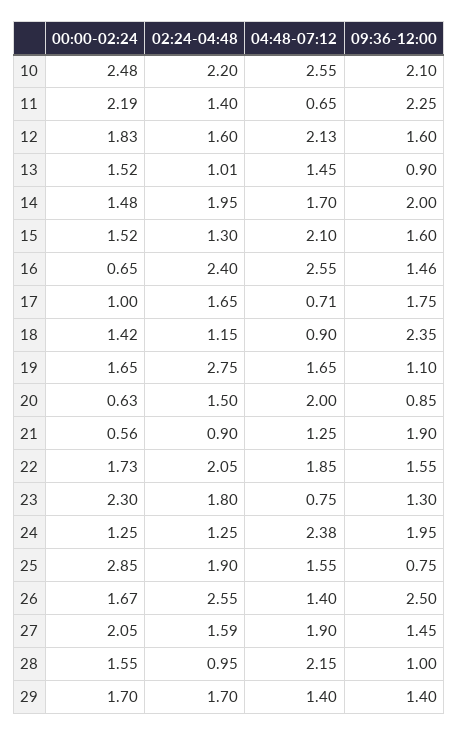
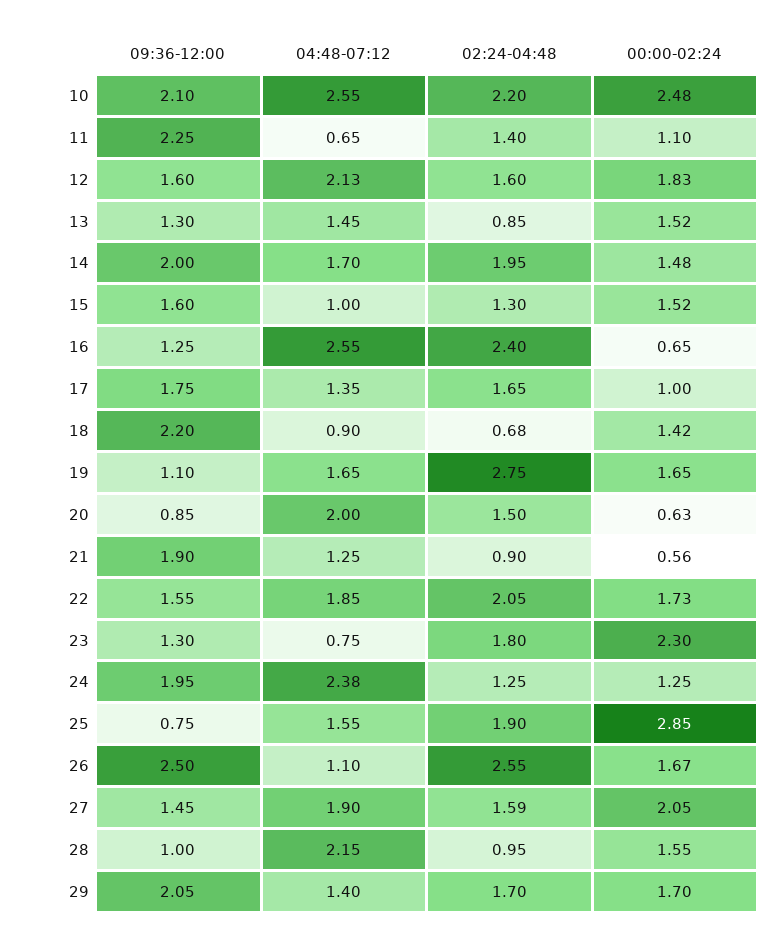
00:00-02:24, 11: 2.19 -> 1.1
02:24-04:48, 13: 1.01 -> 0.85
09:36-12:00, 13: 0.9 -> 1.3
04:48-07:12, 15: 2.1 -> 1
09:36-12:00, 16: 1.46 -> 1.25
04:48-07:12, 17: 0.71 -> 1.35
02:24-04:48, 18: 1.15 -> 0.68
09:36-12:00, 18: 2.35 -> 2.2
04:48-07:12, 26: 1.4 -> 1.1
09:36-12:00, 29: 1.4 -> 2.05

